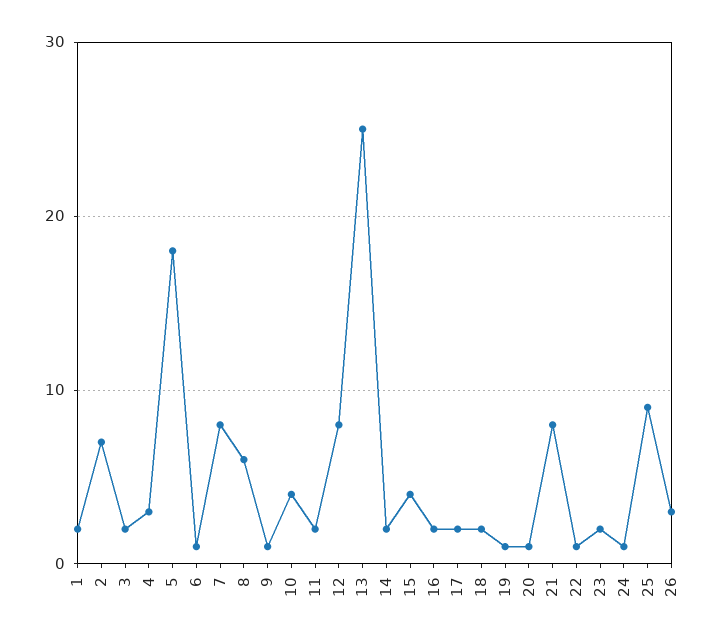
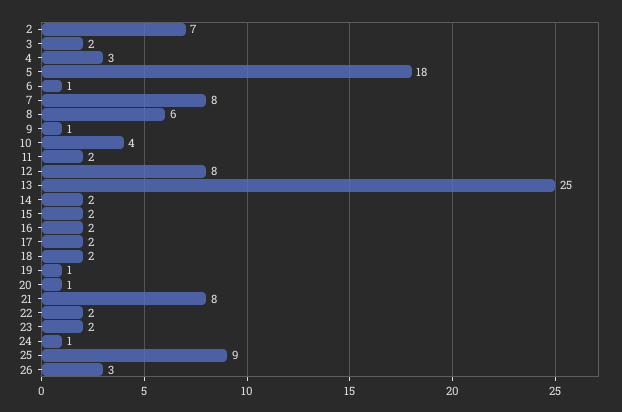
1: 2 -> none
15: 4 -> 2
22: 1 -> 2

